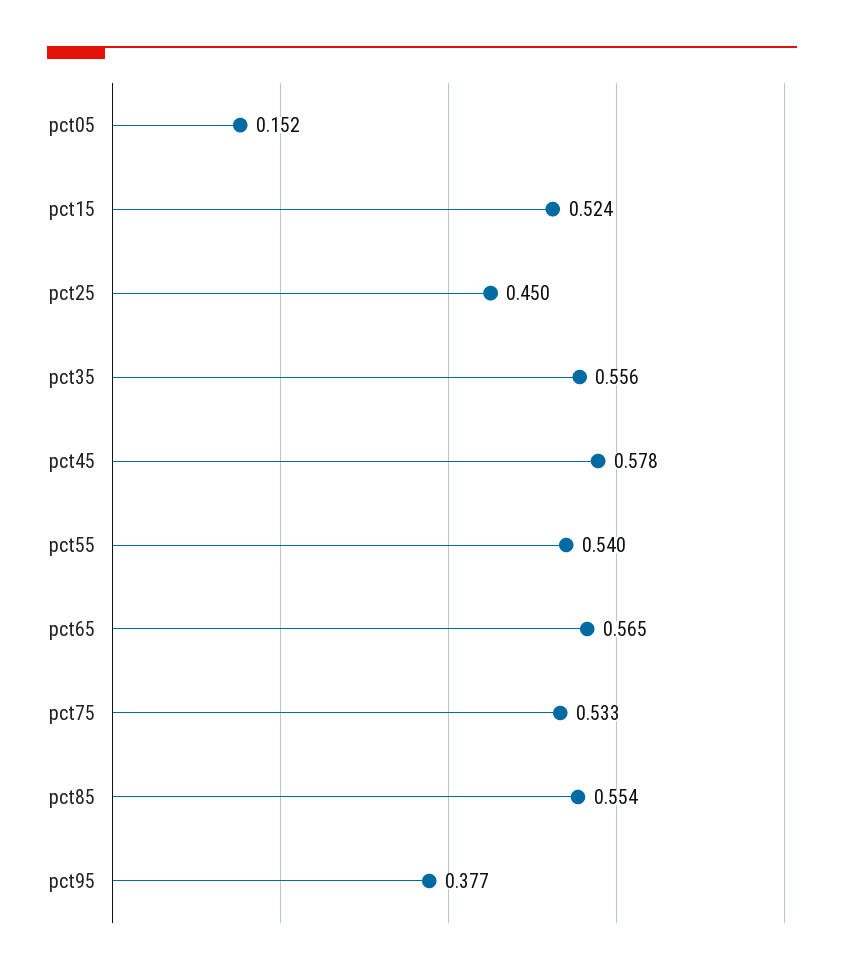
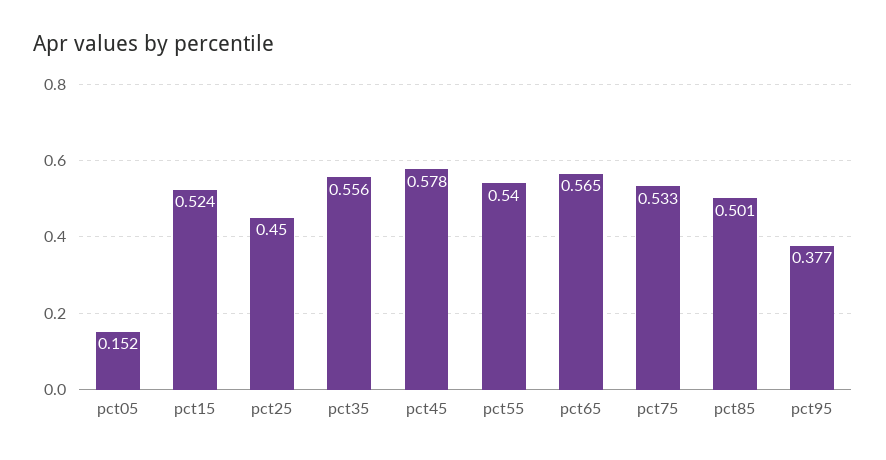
pct85: 0.554 -> 0.501

